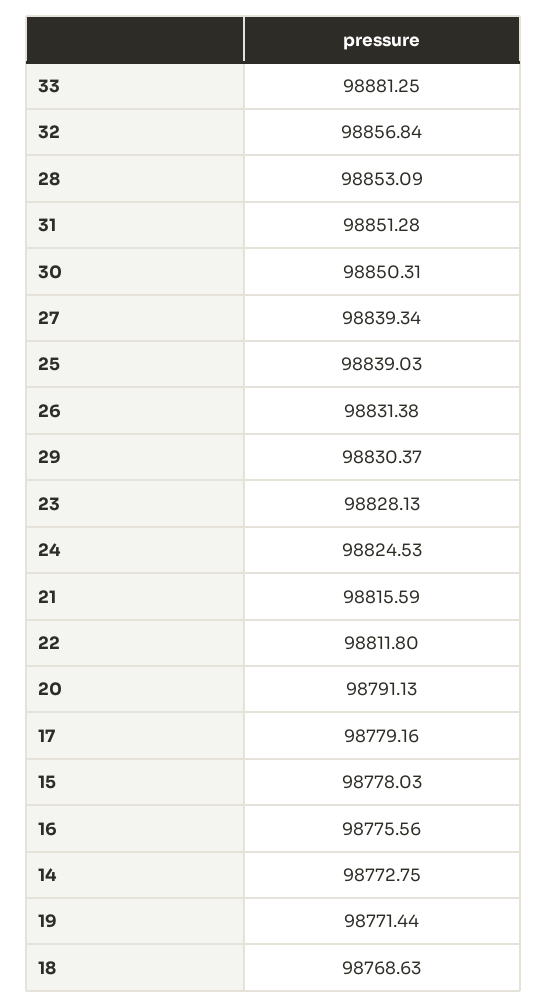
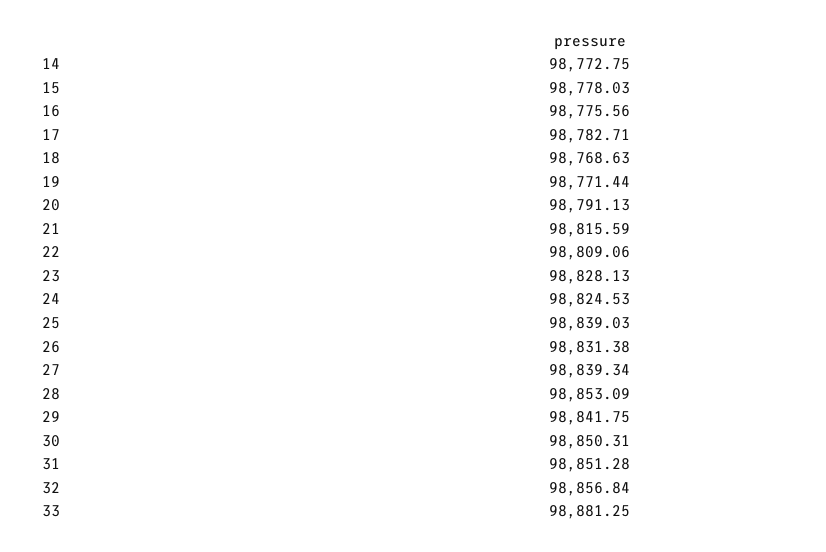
29: 98830.37 -> 98841.75
22: 98811.8 -> 98809.06
17: 98779.16 -> 98782.71

